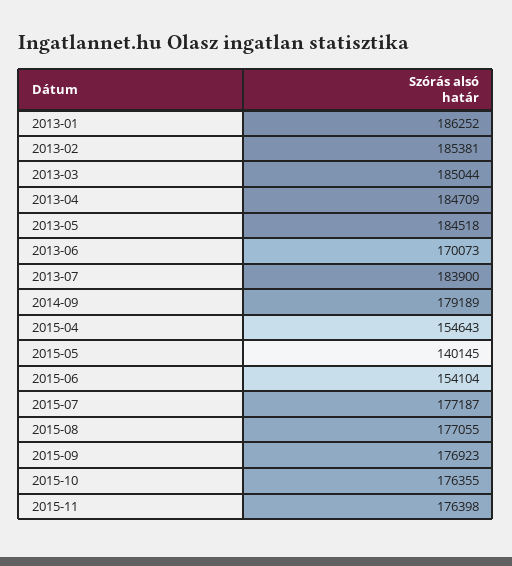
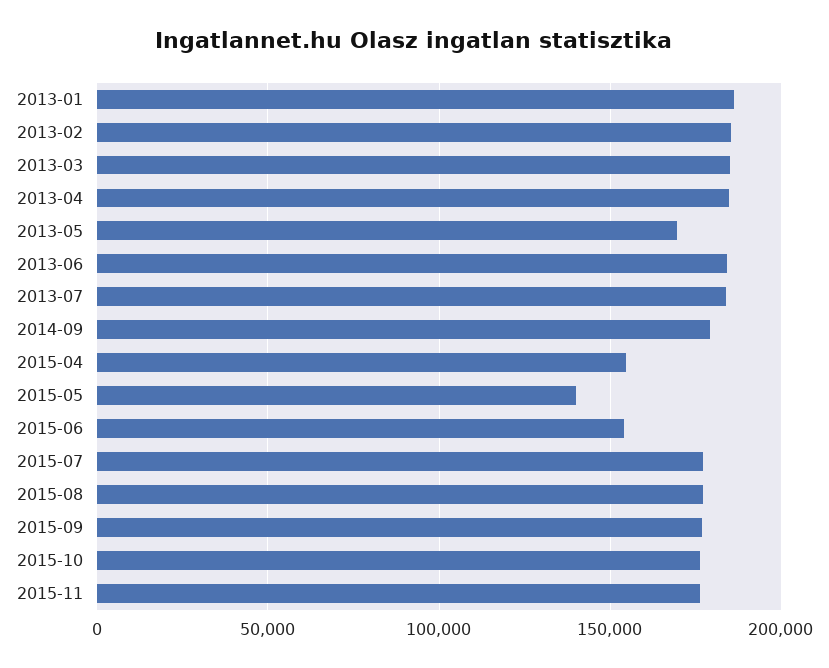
2013-05: 184518 -> 170000
2013-06: 170073 -> 185000

